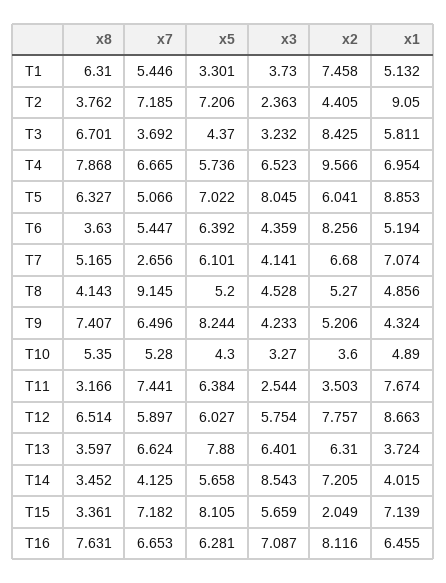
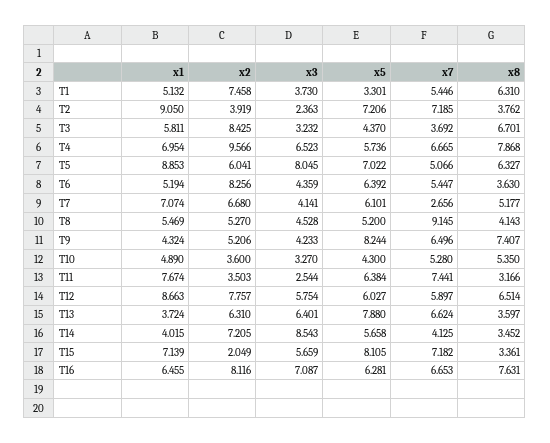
x2, T2: 4.405 -> 3.919
x8, T7: 5.165 -> 5.177
x1, T8: 4.856 -> 5.469

